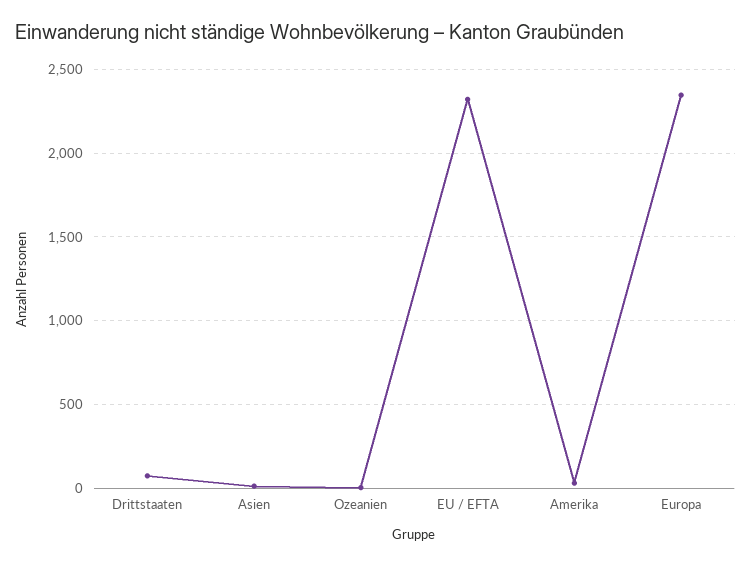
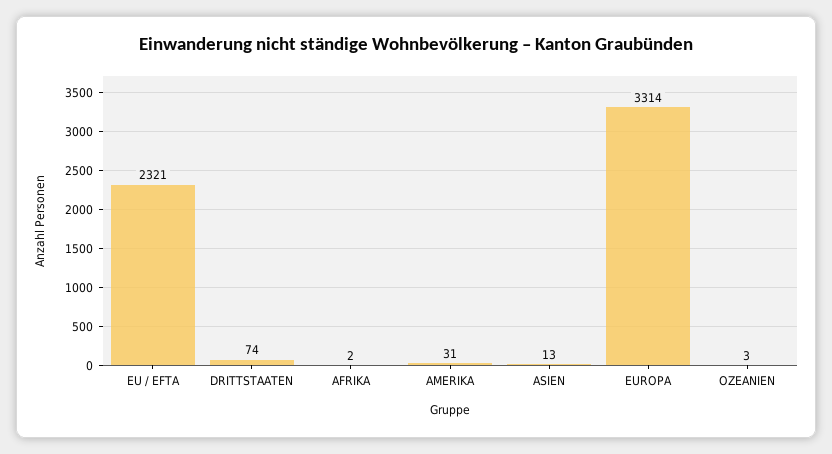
Europa: 2350 -> 3314
AFRIKA: none -> 2

